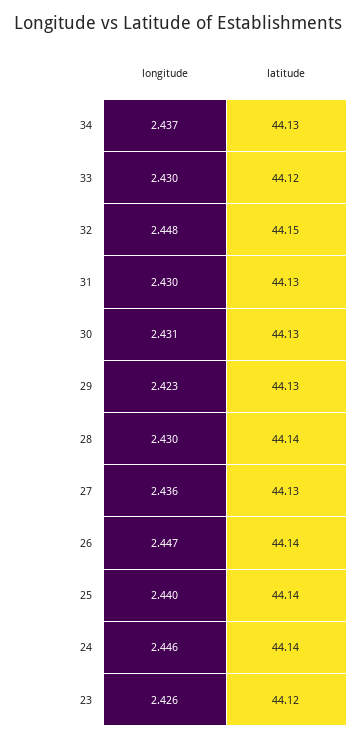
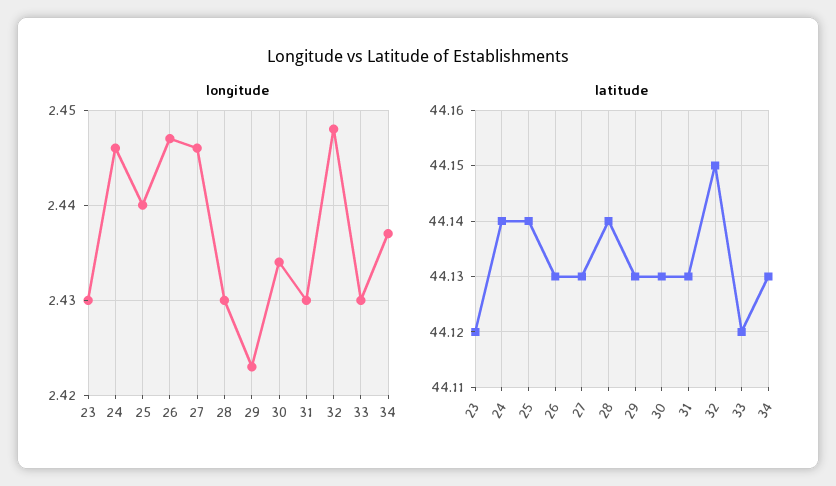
longitude, 30: 2.431 -> 2.434
longitude, 27: 2.436 -> 2.446
latitude, 26: 44.14 -> 44.13
longitude, 23: 2.426 -> 2.43

